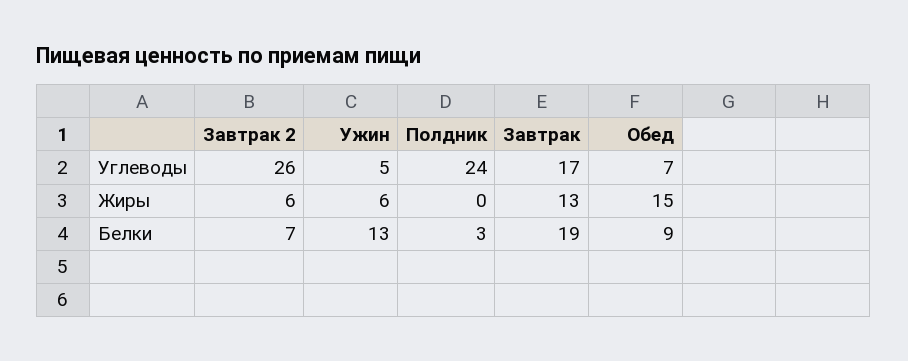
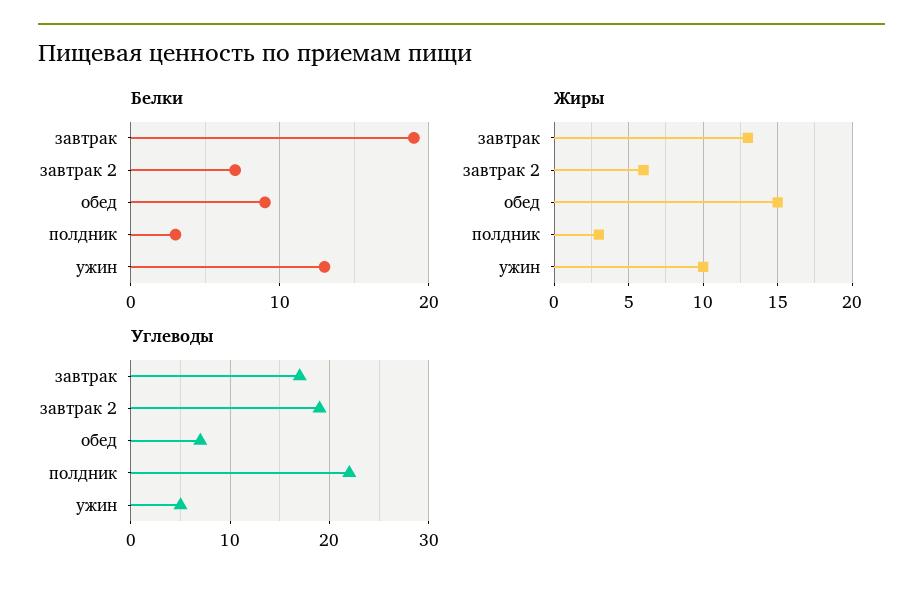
Углеводы, Завтрак 2: 26 -> 19
Углеводы, Полдник: 24 -> 22
Жиры, Ужин: 6 -> 10
Жиры, Полдник: 0 -> 3

